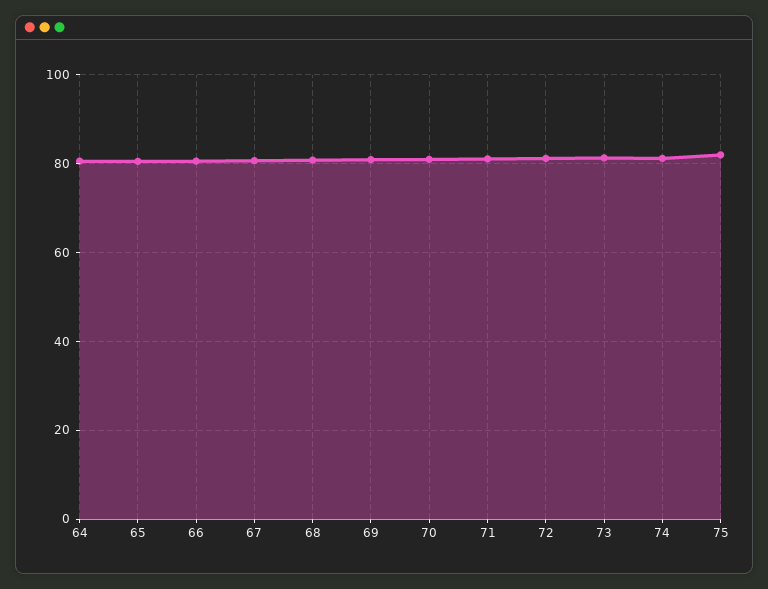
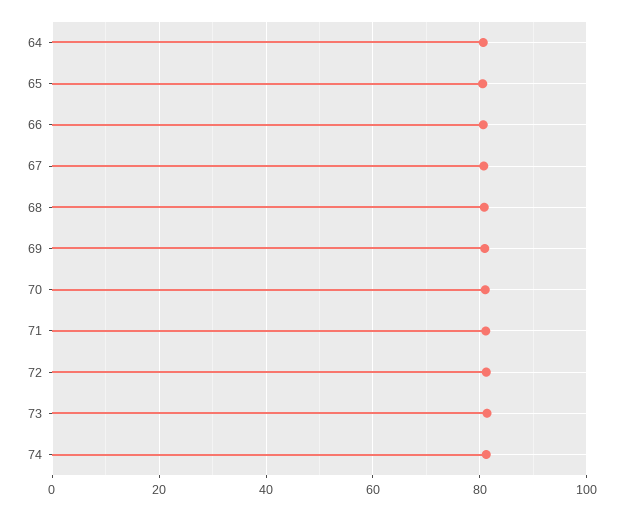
75: 82 -> none

